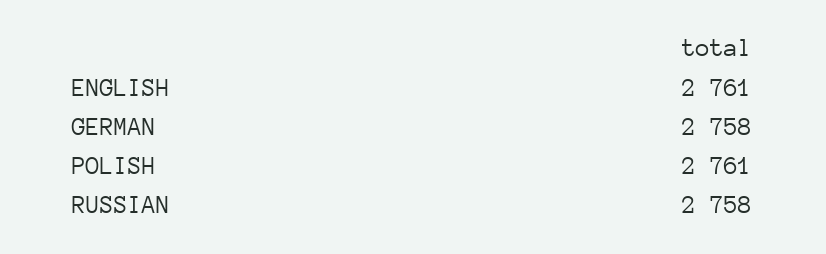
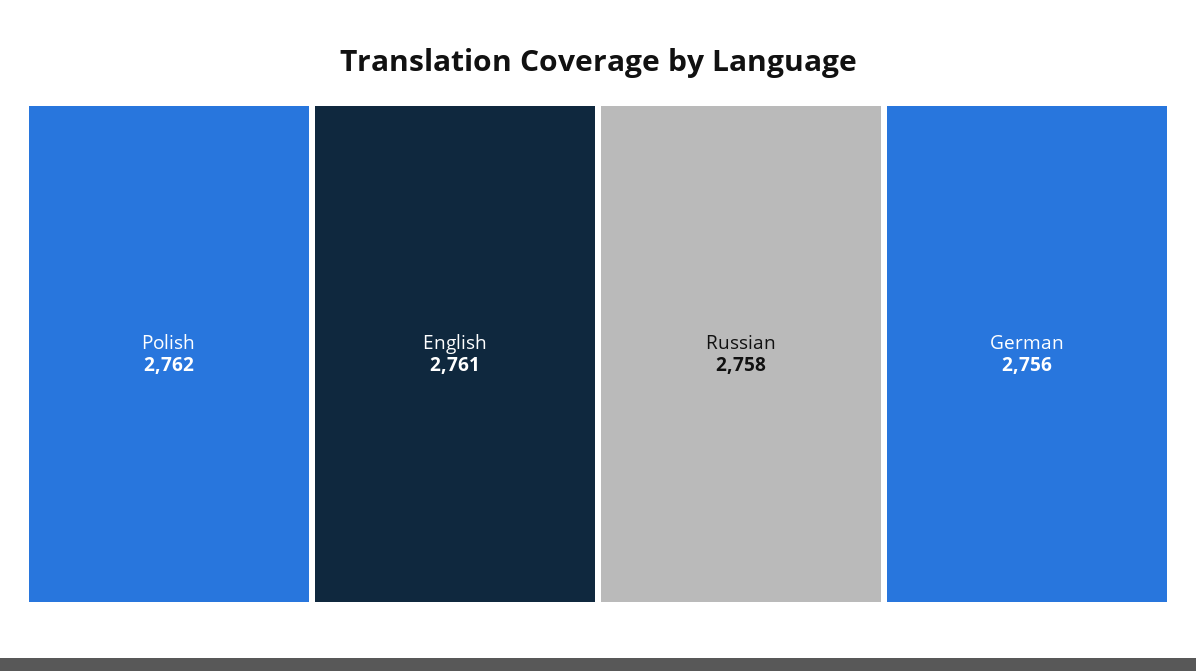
GERMAN: 2758 -> 2756
POLISH: 2761 -> 2762

